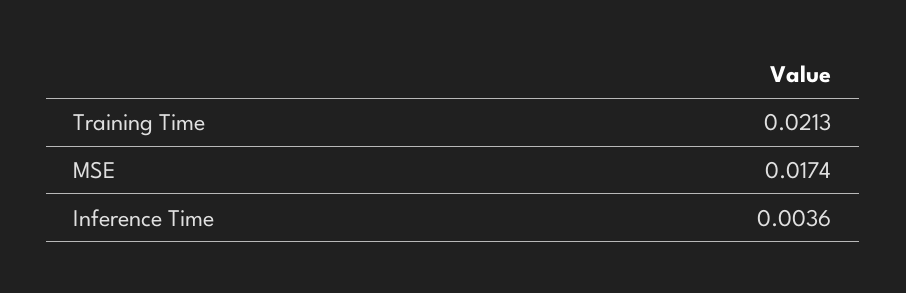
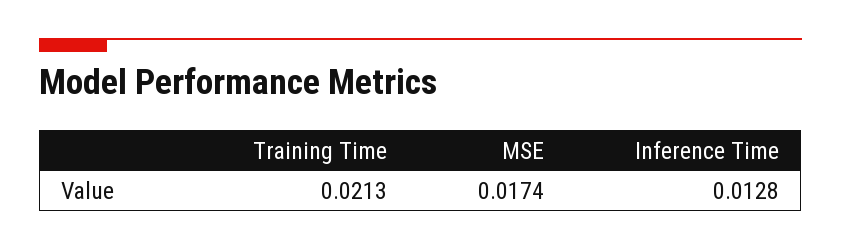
Inference Time: 0.0036 -> 0.0128

